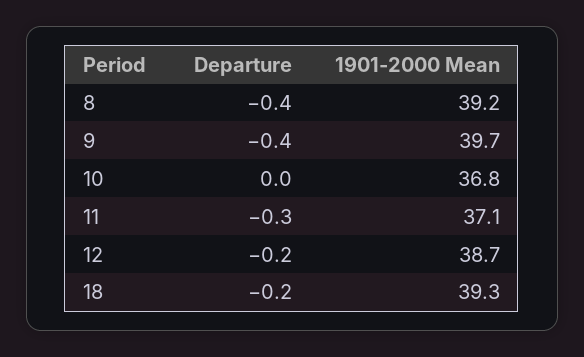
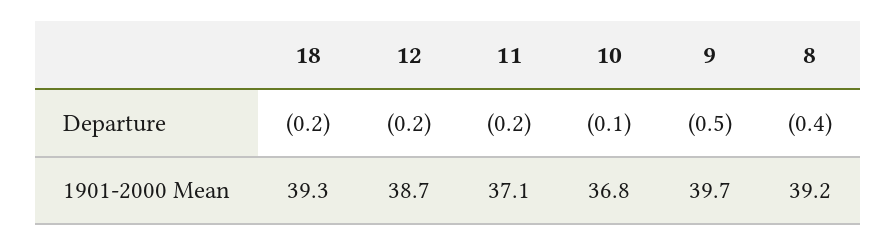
Departure, 9: -0.4 -> -0.5
Departure, 10: 0 -> -0.1
Departure, 11: -0.3 -> -0.2

